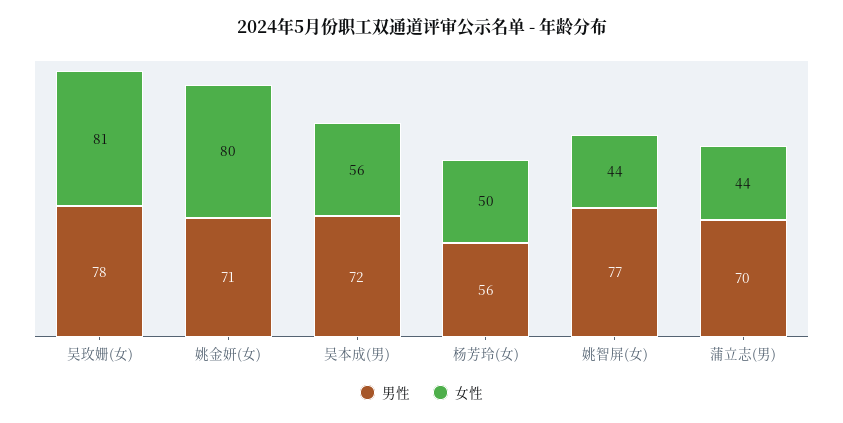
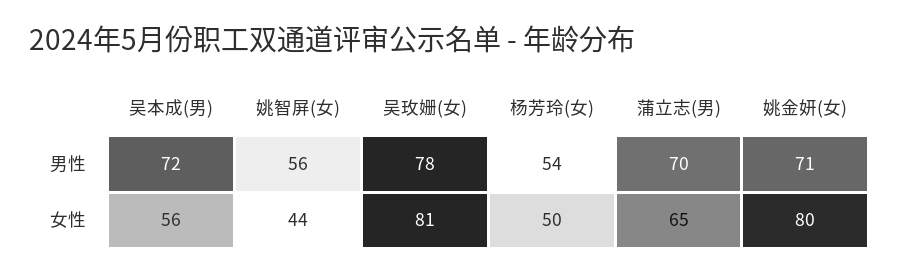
男性, 杨芳玲(女): 56 -> 54
男性, 姚智屏(女): 77 -> 56
女性, 蒲立志(男): 44 -> 65

